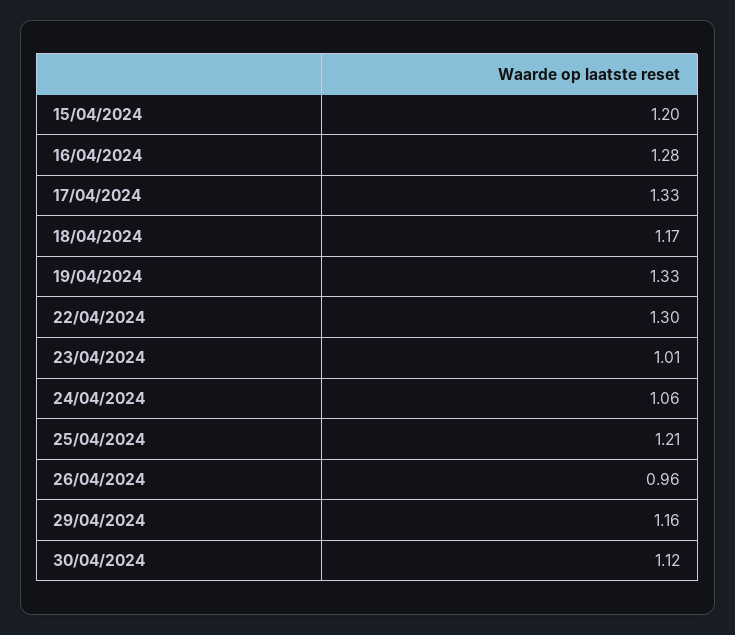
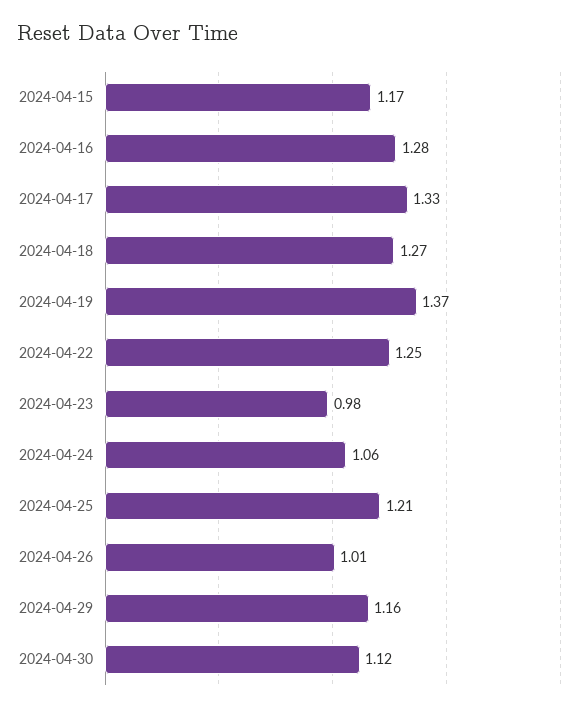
15/04/2024: 1.2 -> 1.17
18/04/2024: 1.17 -> 1.27
19/04/2024: 1.33 -> 1.37
22/04/2024: 1.3 -> 1.25
23/04/2024: 1.01 -> 0.98
26/04/2024: 0.96 -> 1.01

